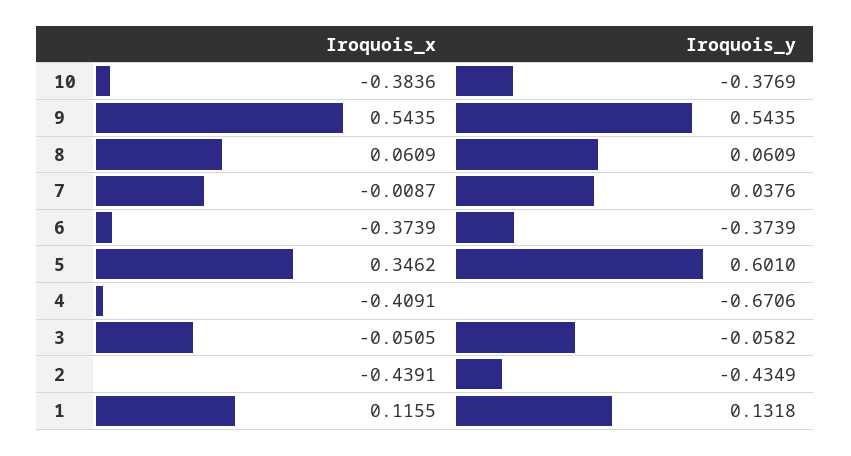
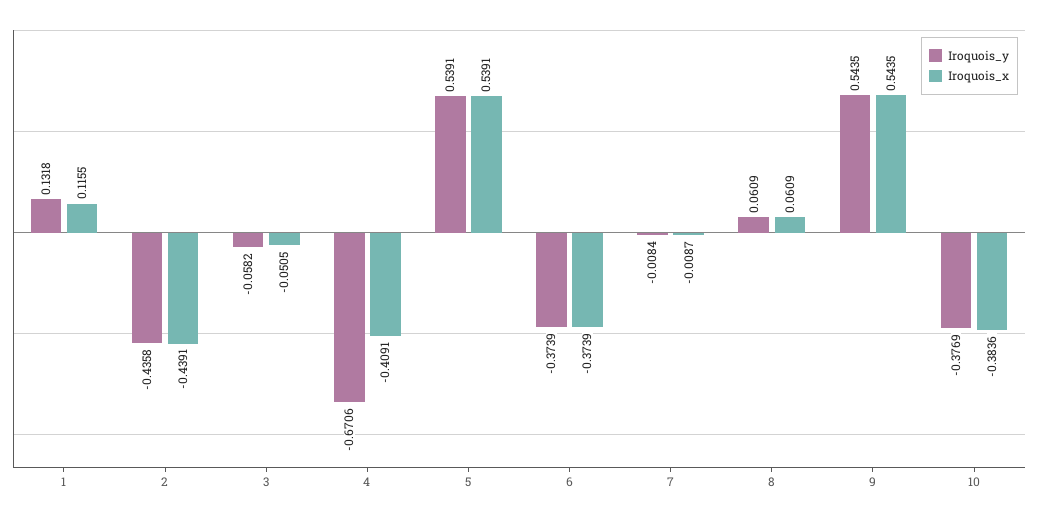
Iroquois_y, 7: 0.0376 -> -0.0084
Iroquois_x, 5: 0.3462 -> 0.5391
Iroquois_y, 5: 0.601 -> 0.5391
Iroquois_y, 2: -0.4349 -> -0.4358

